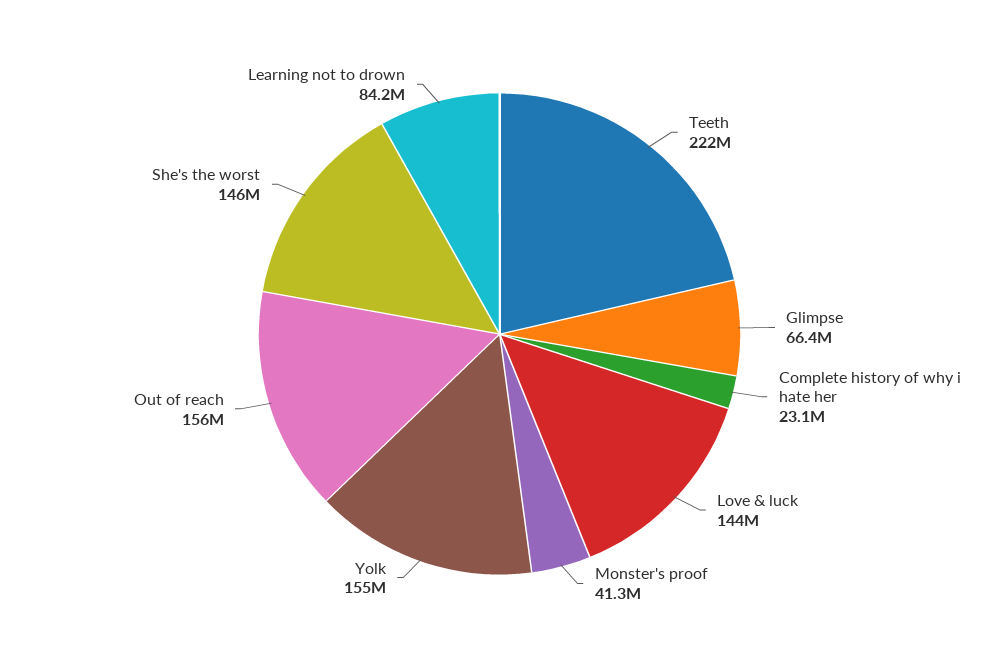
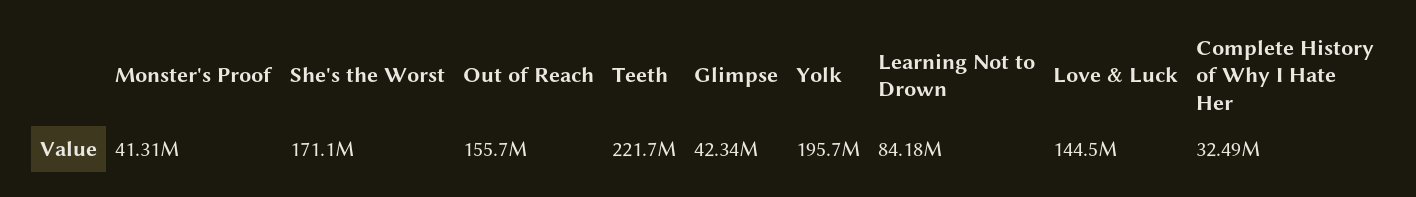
Glimpse: 66400000 -> 42340000
Complete history of why i hate her: 23100000 -> 32490000
Yolk: 155000000 -> 195700000
She's the worst: 146000000 -> 171100000

